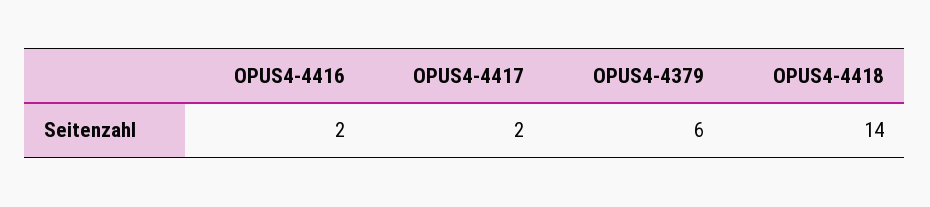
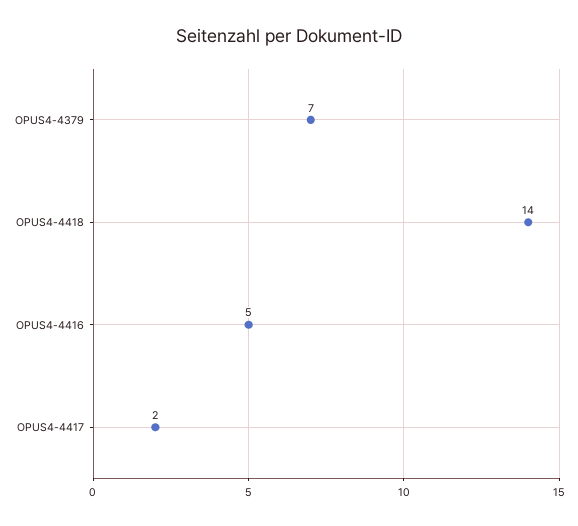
OPUS4-4416: 2 -> 5
OPUS4-4379: 6 -> 7

